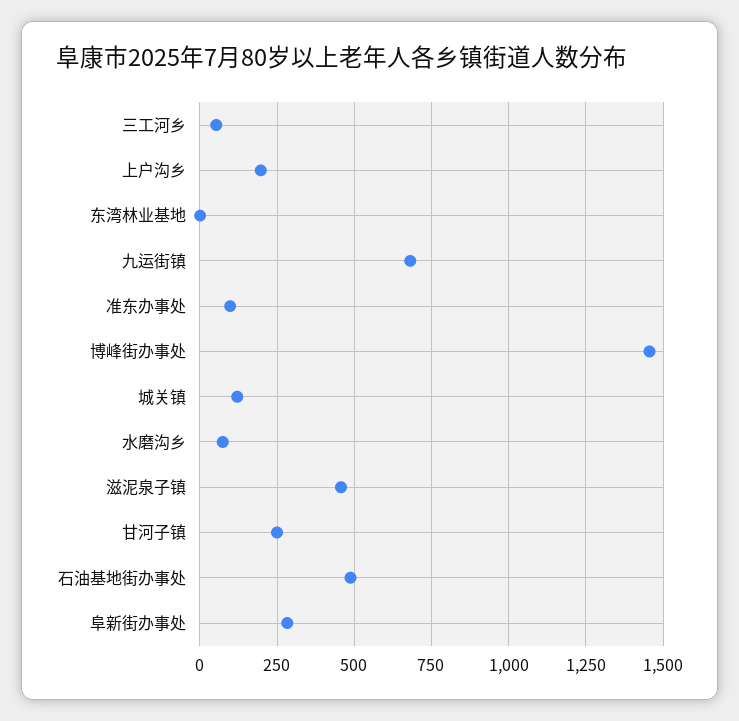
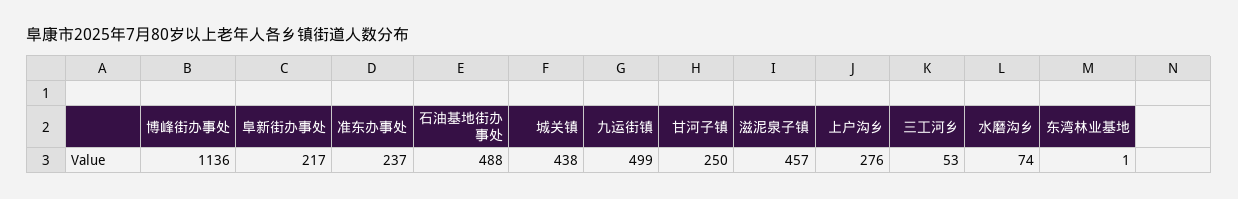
上户沟乡: 200 -> 276
九运街镇: 675 -> 499
准东办事处: 100 -> 237
博峰街办事处: 1450 -> 1136
城关镇: 125 -> 438
阜新街办事处: 275 -> 217

